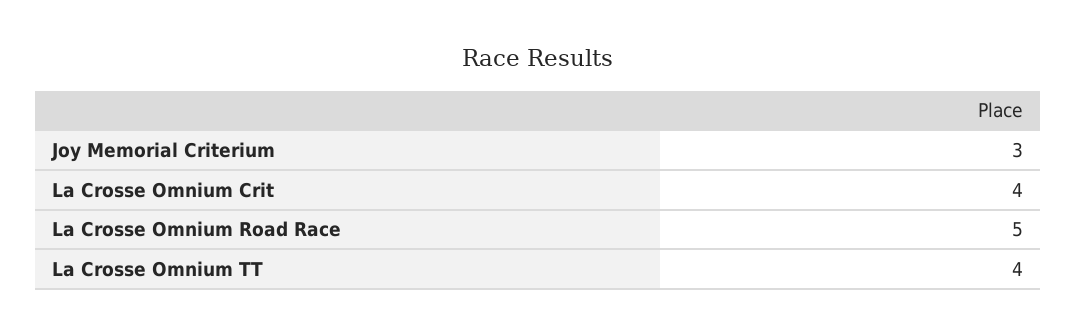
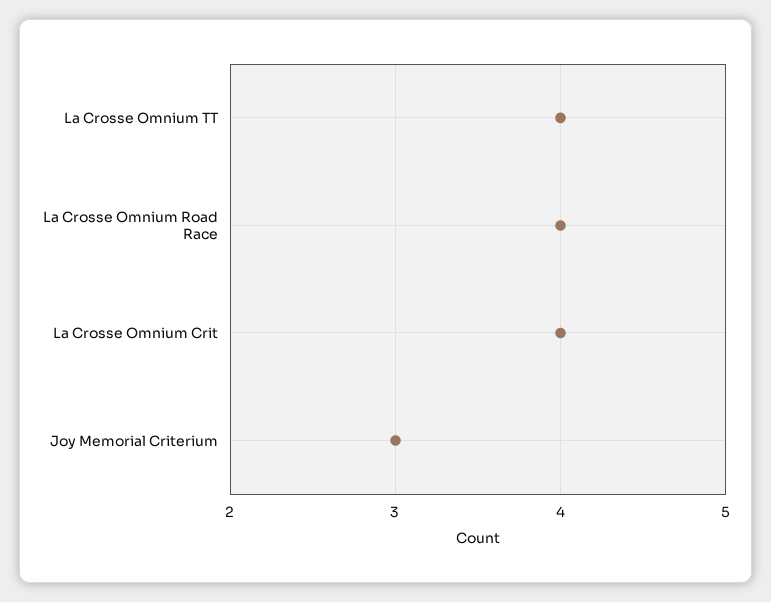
La Crosse Omnium Road Race: 5 -> 4

